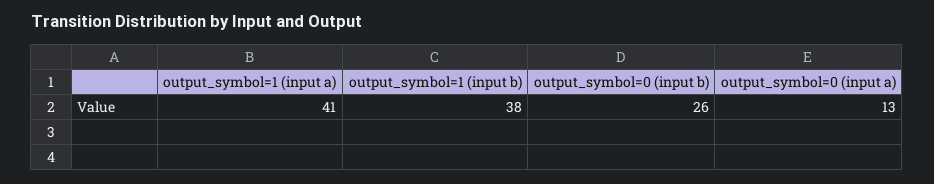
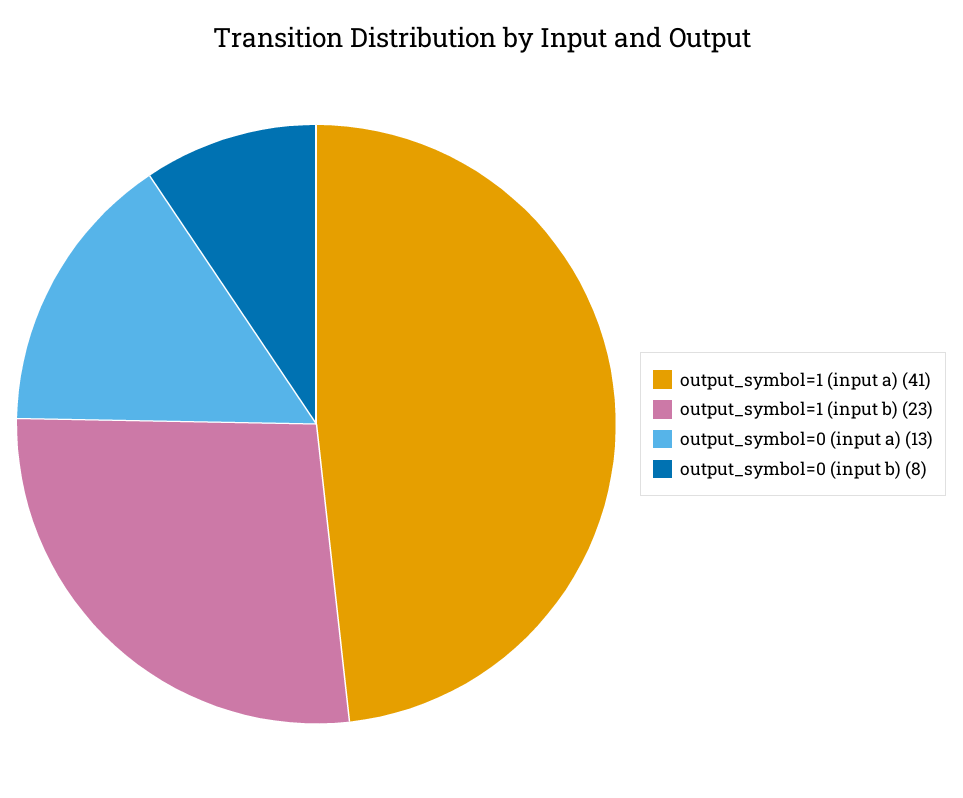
output_symbol=1 (input b): 38 -> 23
output_symbol=0 (input b): 26 -> 8

